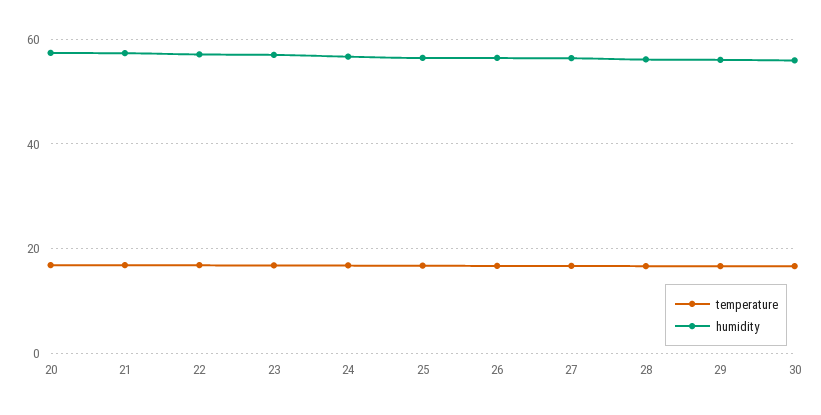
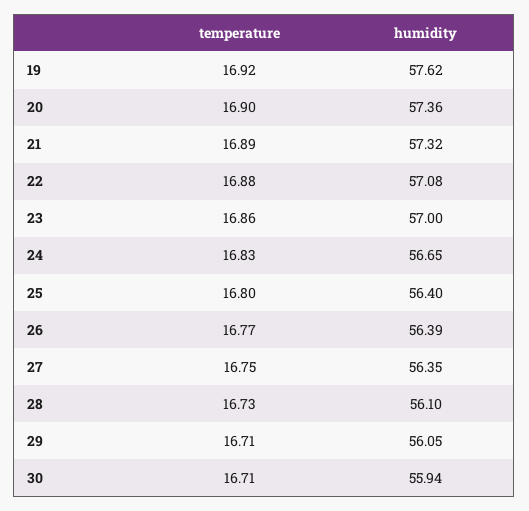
temperature, 19: none -> 16.92
humidity, 19: none -> 57.62

